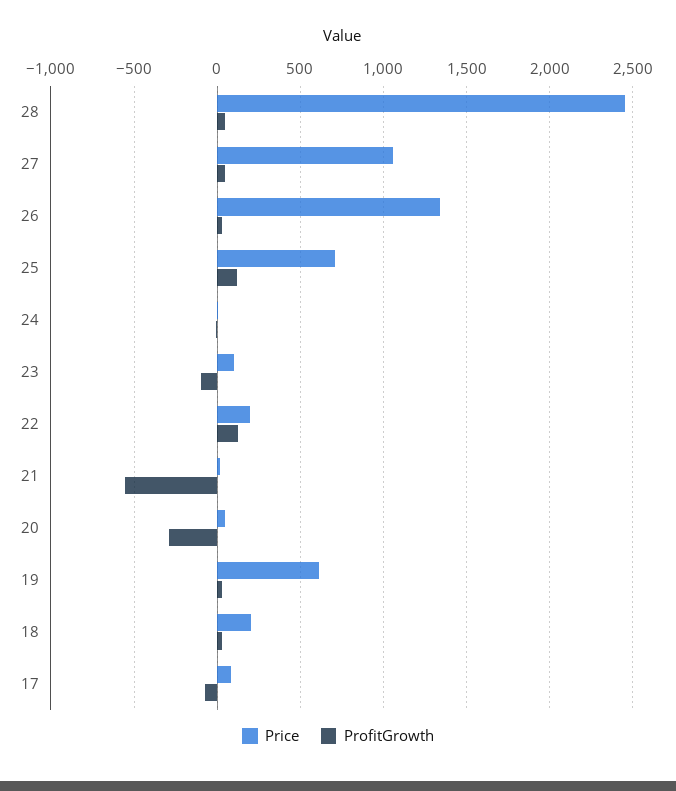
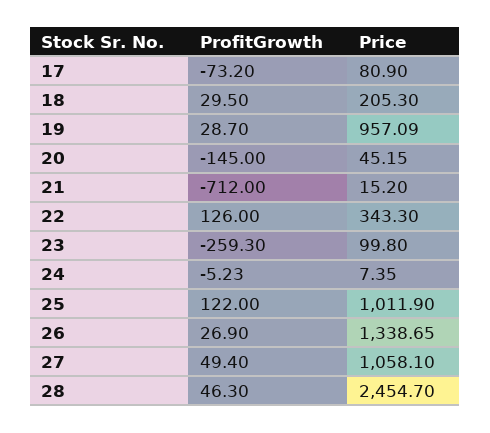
Price, 25: 700 -> 1011.9
ProfitGrowth, 23: -100 -> -259.3
Price, 22: 200 -> 343.3
ProfitGrowth, 21: -550 -> -712
ProfitGrowth, 20: -300 -> -145
Price, 19: 600 -> 957.09

